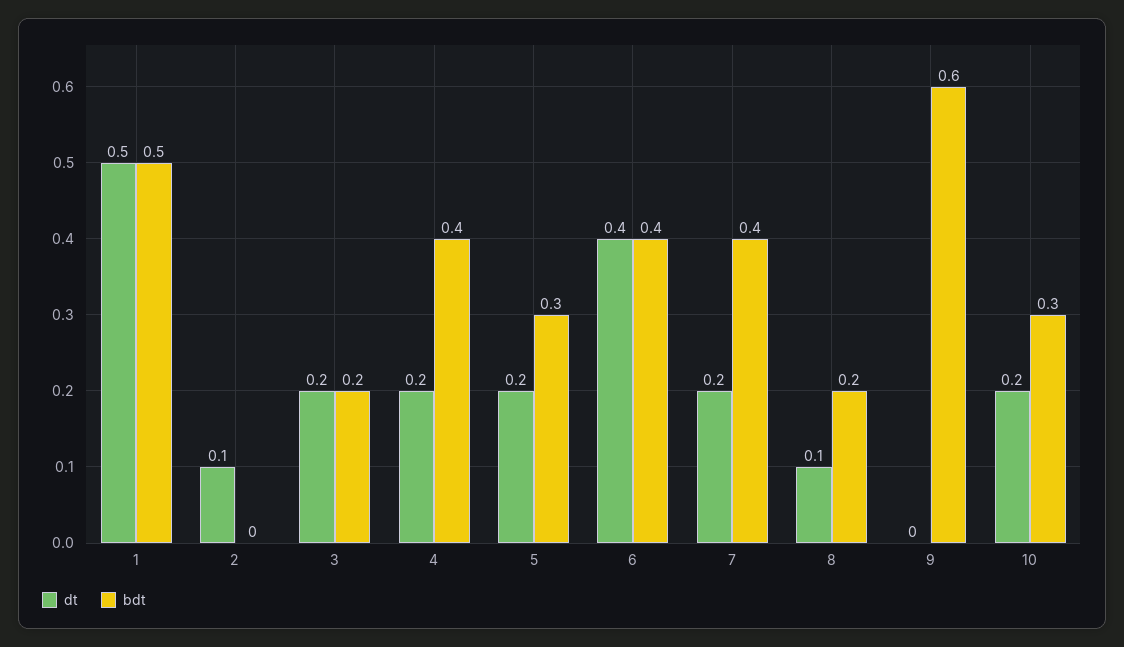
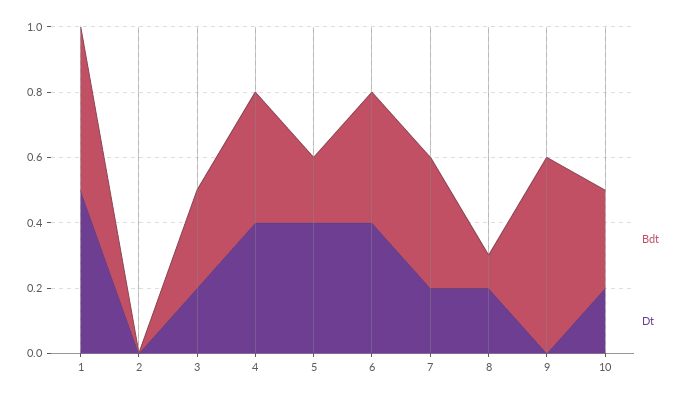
dt, 2: 0.1 -> 0
bdt, 3: 0.2 -> 0.3
dt, 4: 0.2 -> 0.4
dt, 5: 0.2 -> 0.4
bdt, 5: 0.3 -> 0.2
dt, 8: 0.1 -> 0.2
bdt, 8: 0.2 -> 0.1

